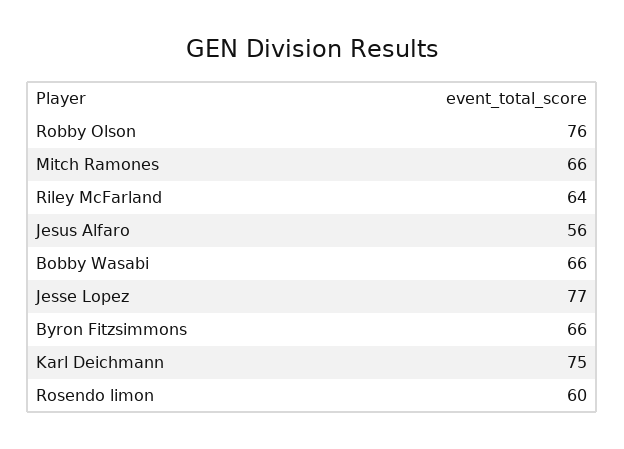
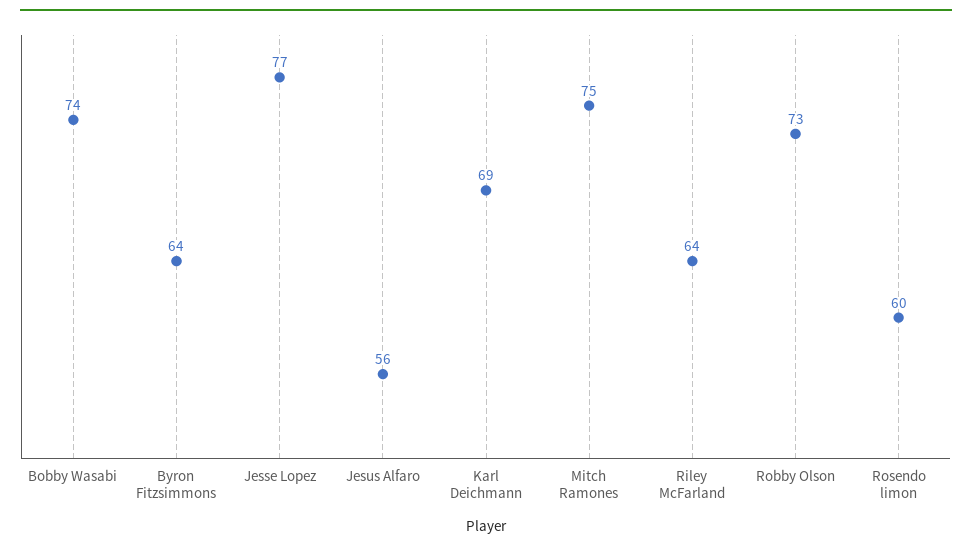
Robby Olson: 76 -> 73
Mitch Ramones: 66 -> 75
Bobby Wasabi: 66 -> 74
Byron Fitzsimmons: 66 -> 64
Karl Deichmann: 75 -> 69

